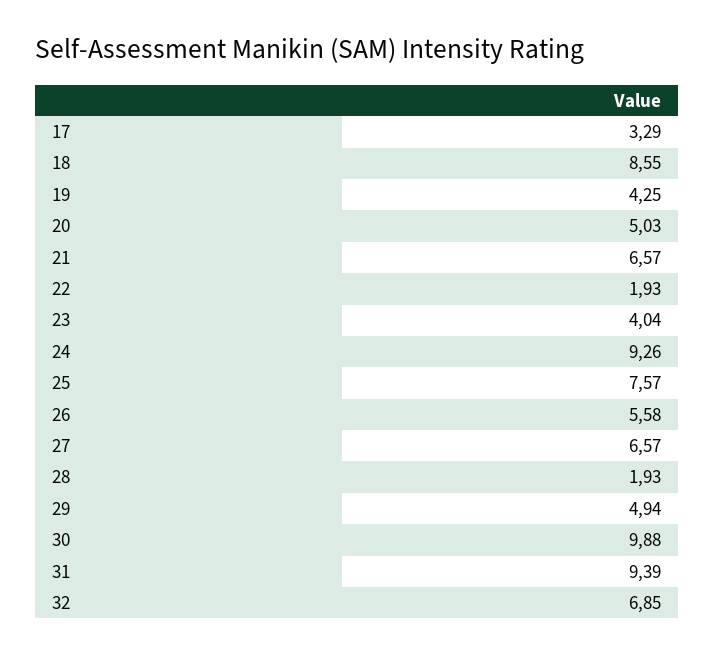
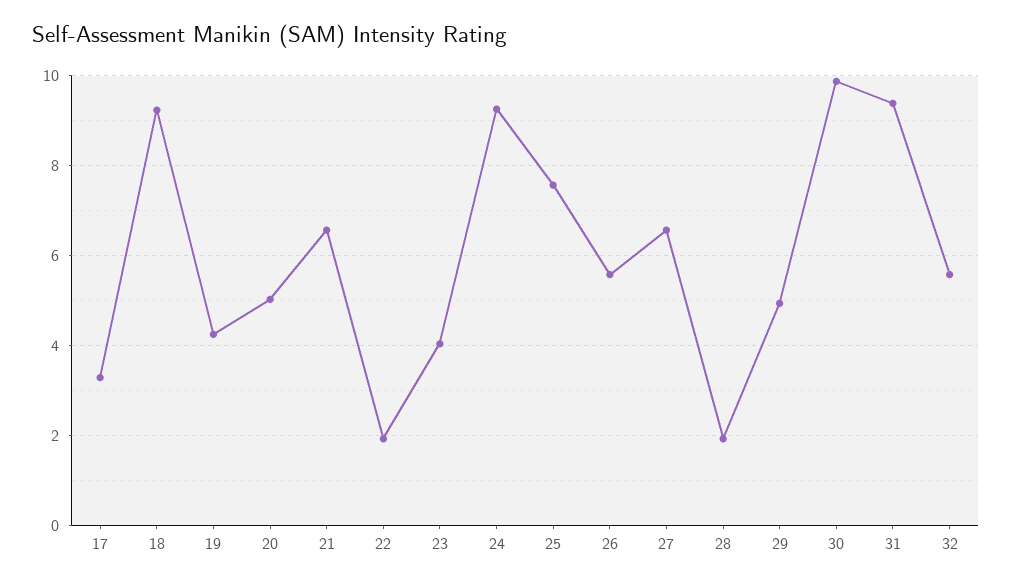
18: 8.55 -> 9.2
32: 6.85 -> 5.6

